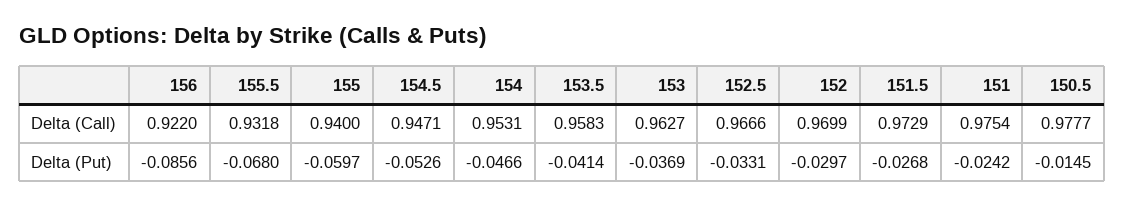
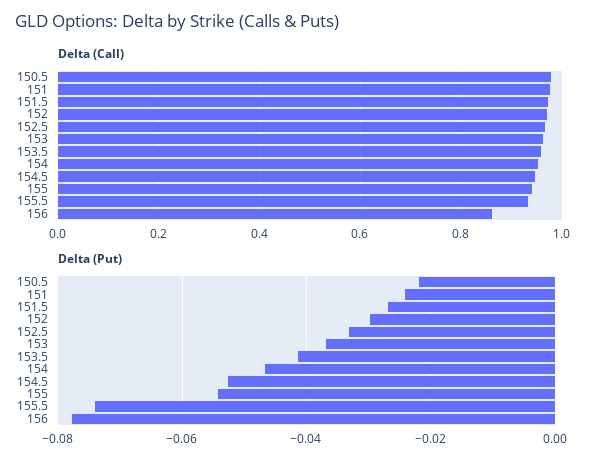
Delta (Call), 156: 0.922 -> 0.86
Delta (Put), 156: -0.0856 -> -0.078
Delta (Put), 155.5: -0.068 -> -0.074
Delta (Put), 155: -0.0597 -> -0.054
Delta (Put), 150.5: -0.0145 -> -0.022

